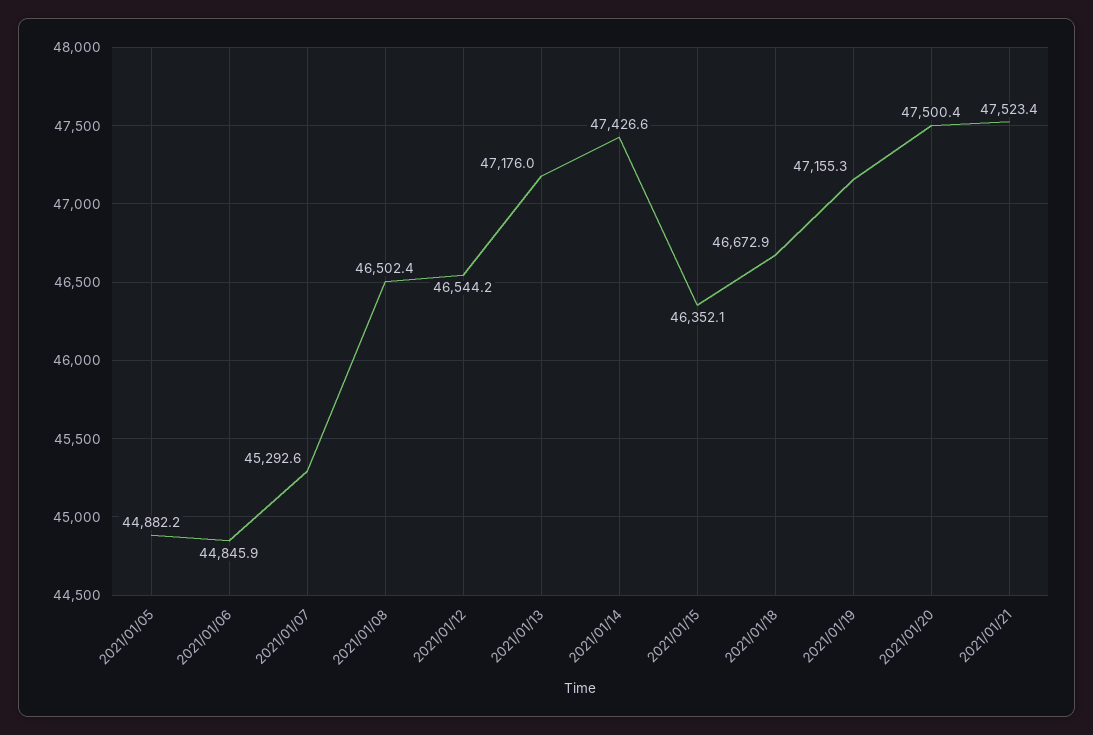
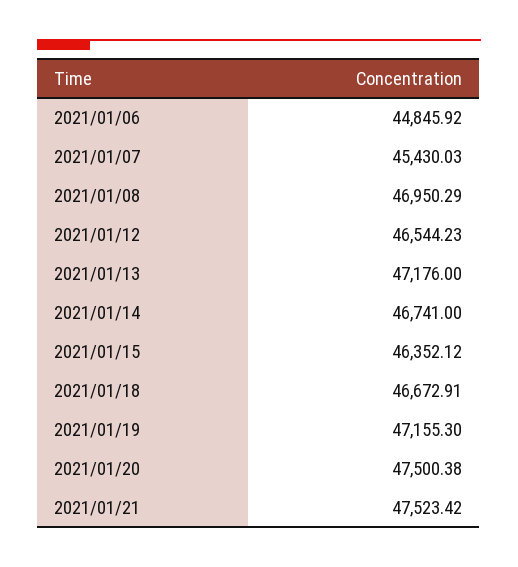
2021/01/05: 44882.2 -> none
2021/01/07: 45292.6 -> 45430.03
2021/01/08: 46502.4 -> 46950.29
2021/01/14: 47426.6 -> 46741

